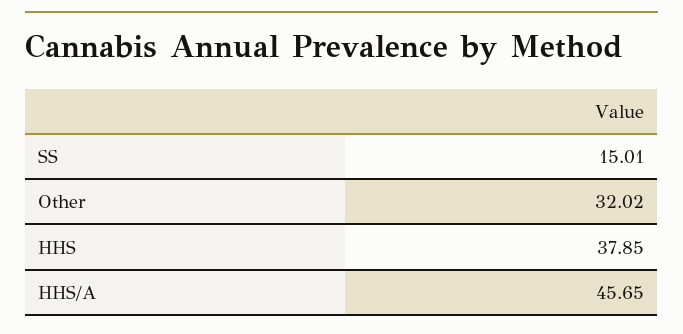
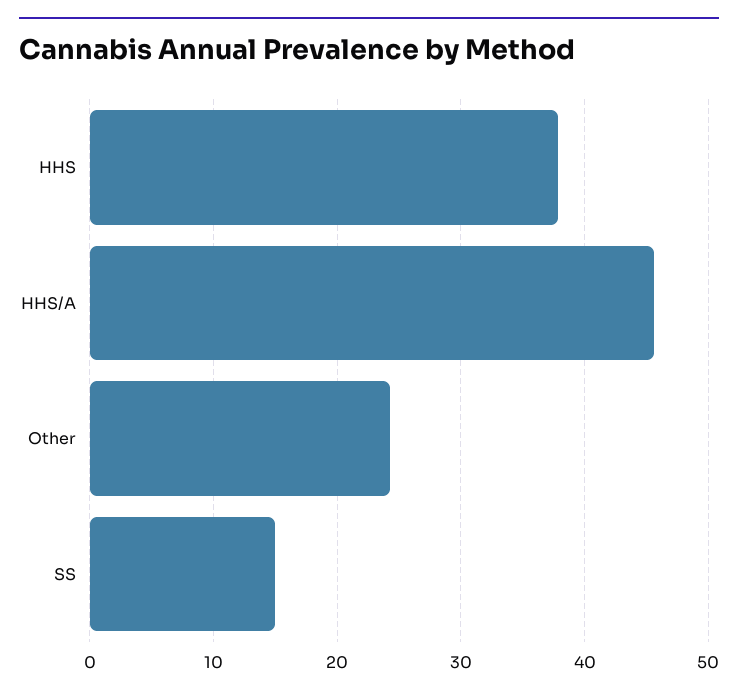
Other: 32.02 -> 24

